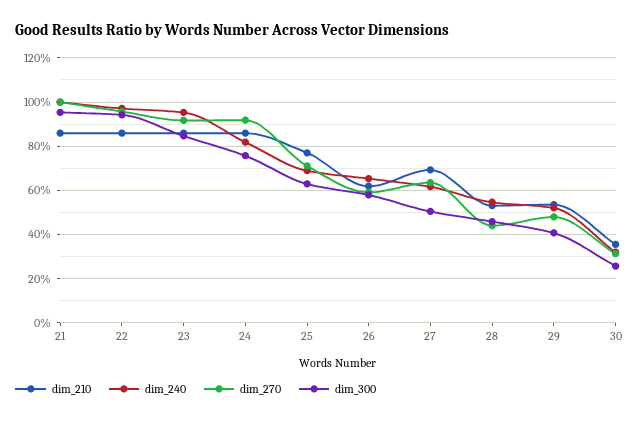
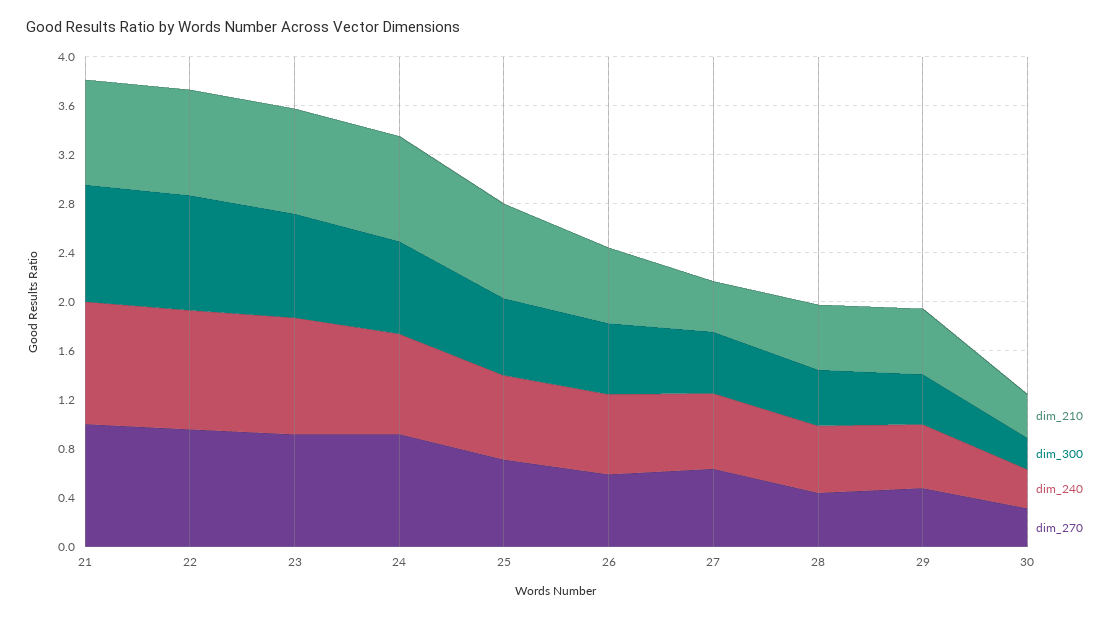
dim_210, 27: 0.7 -> 0.4

